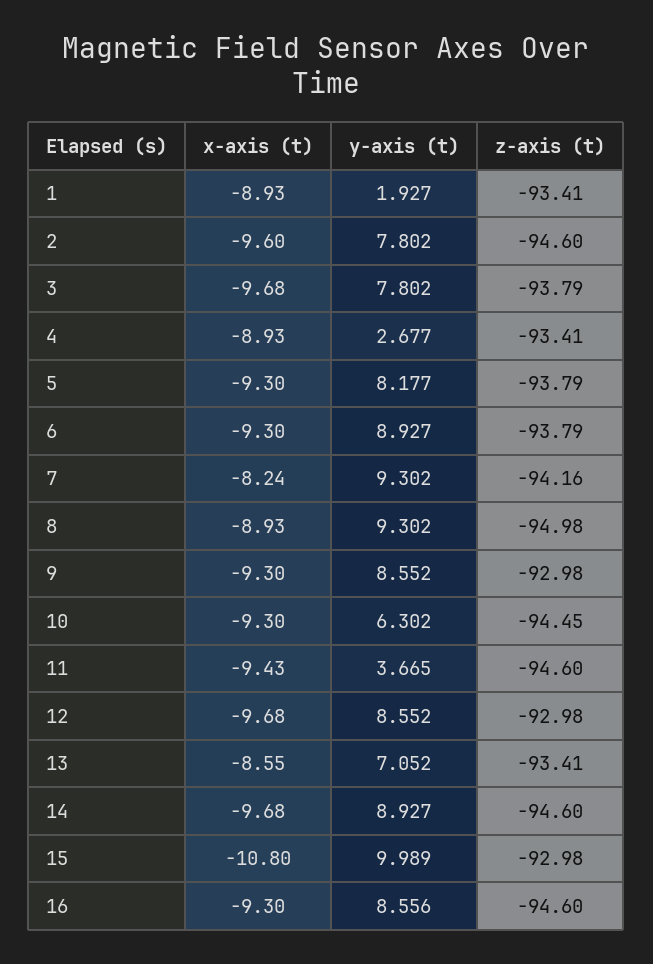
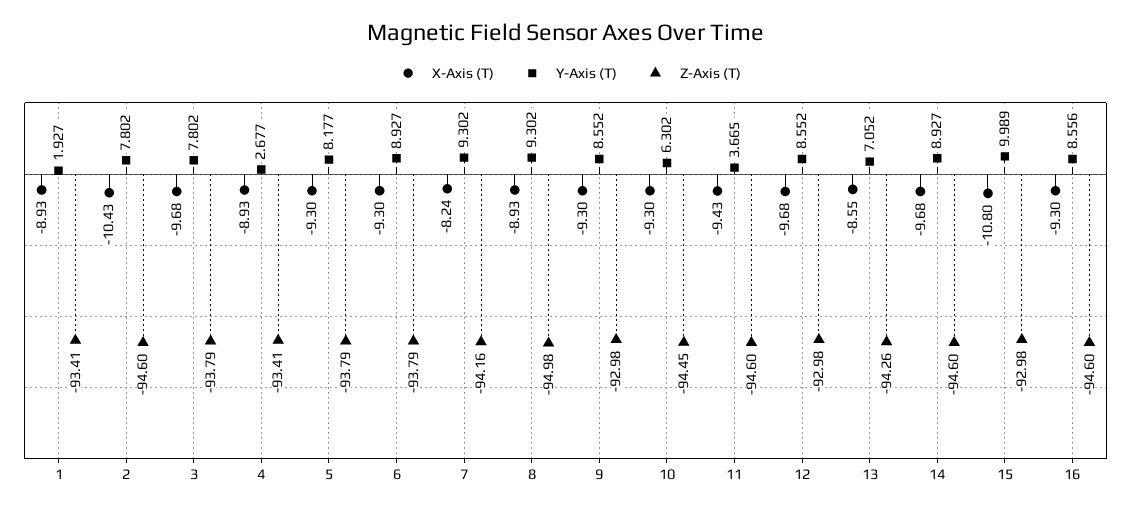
x-axis (t), 2: -9.6 -> -10.43
z-axis (t), 13: -93.41 -> -94.26

